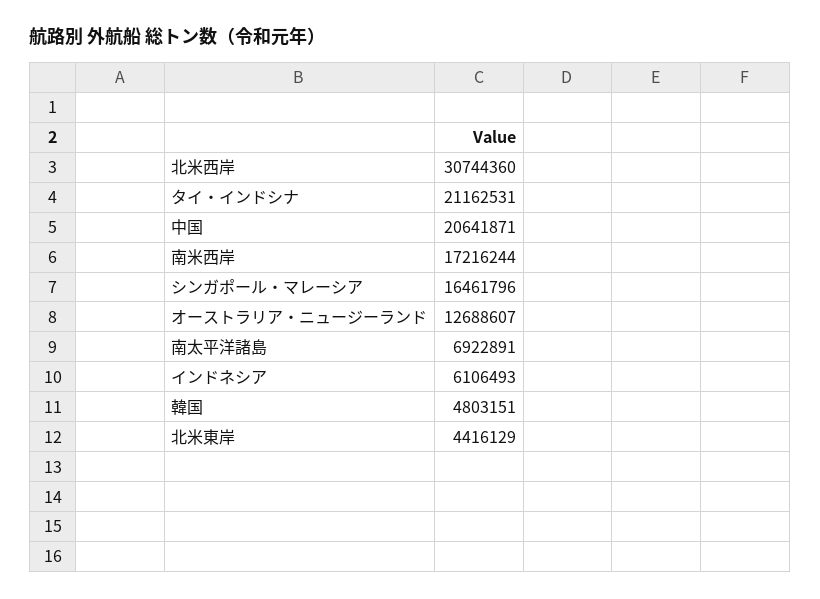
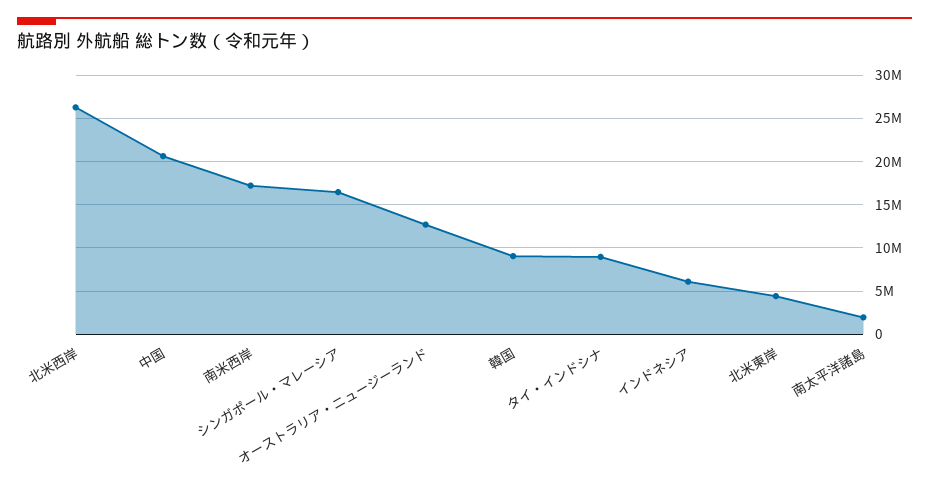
北米西岸: 30744360 -> 26000000
タイ・インドシナ: 21162531 -> 9000000
南太平洋諸島: 6922891 -> 2000000
韓国: 4803151 -> 9000000

